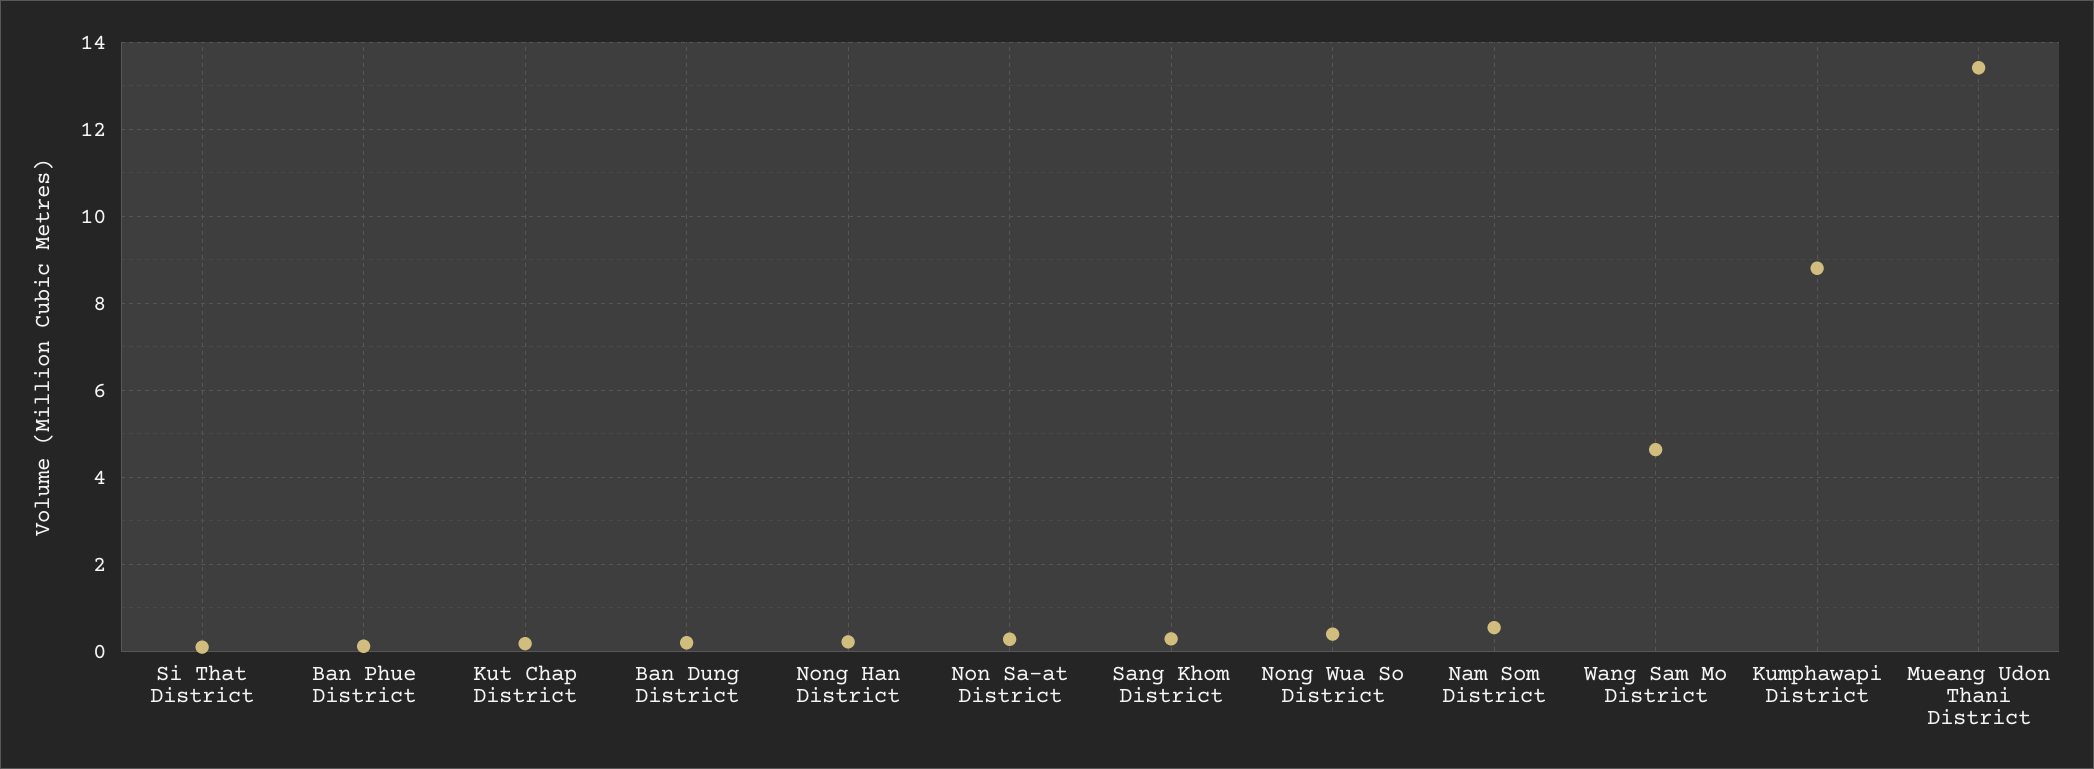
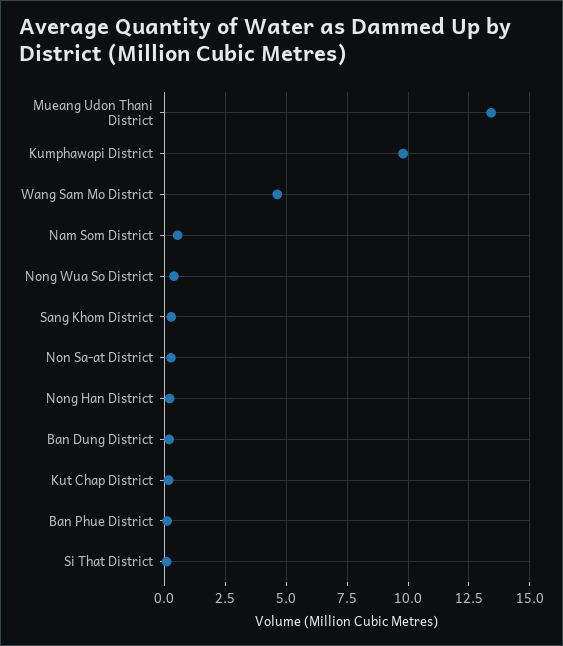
Kumphawapi District: 8.8 -> 9.75

